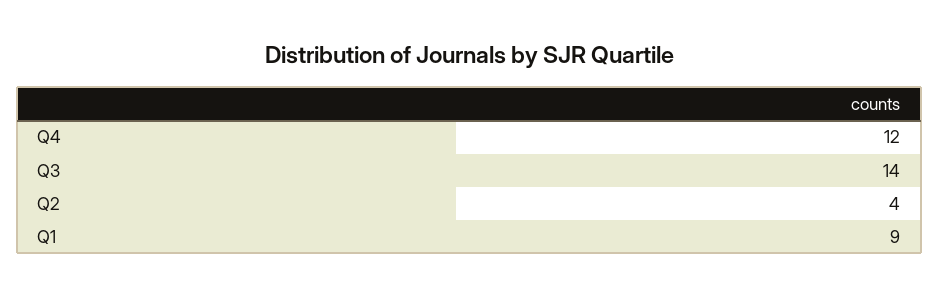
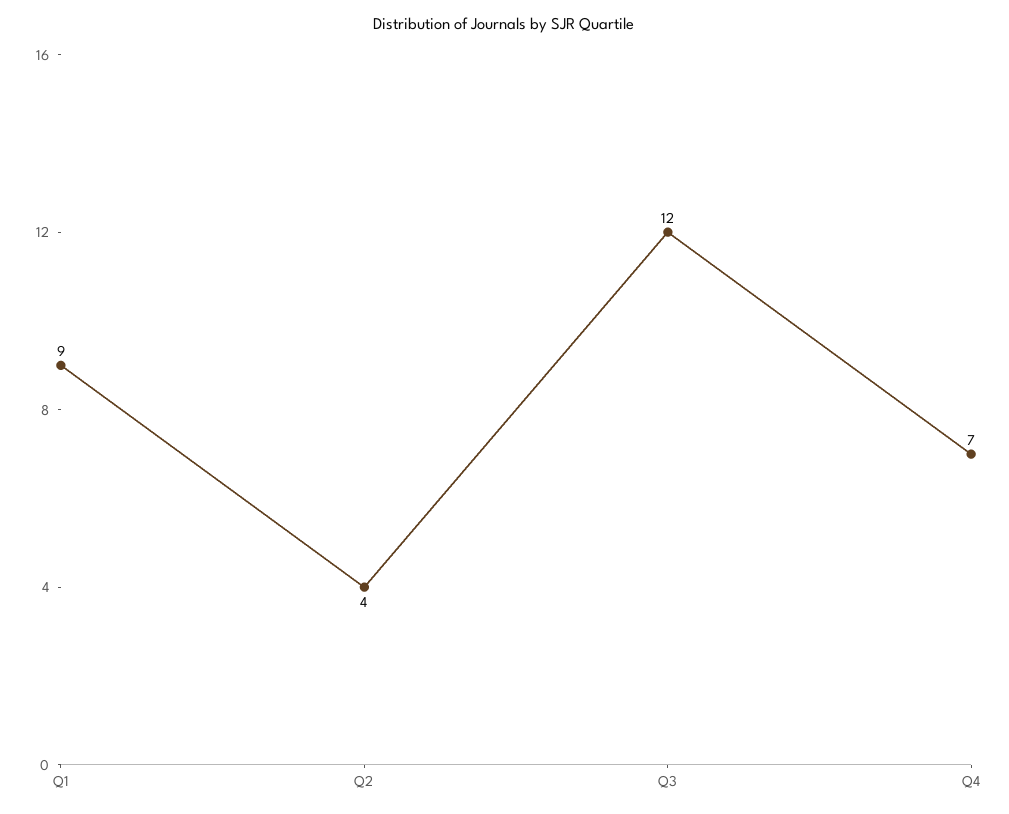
Q4: 12 -> 7
Q3: 14 -> 12

